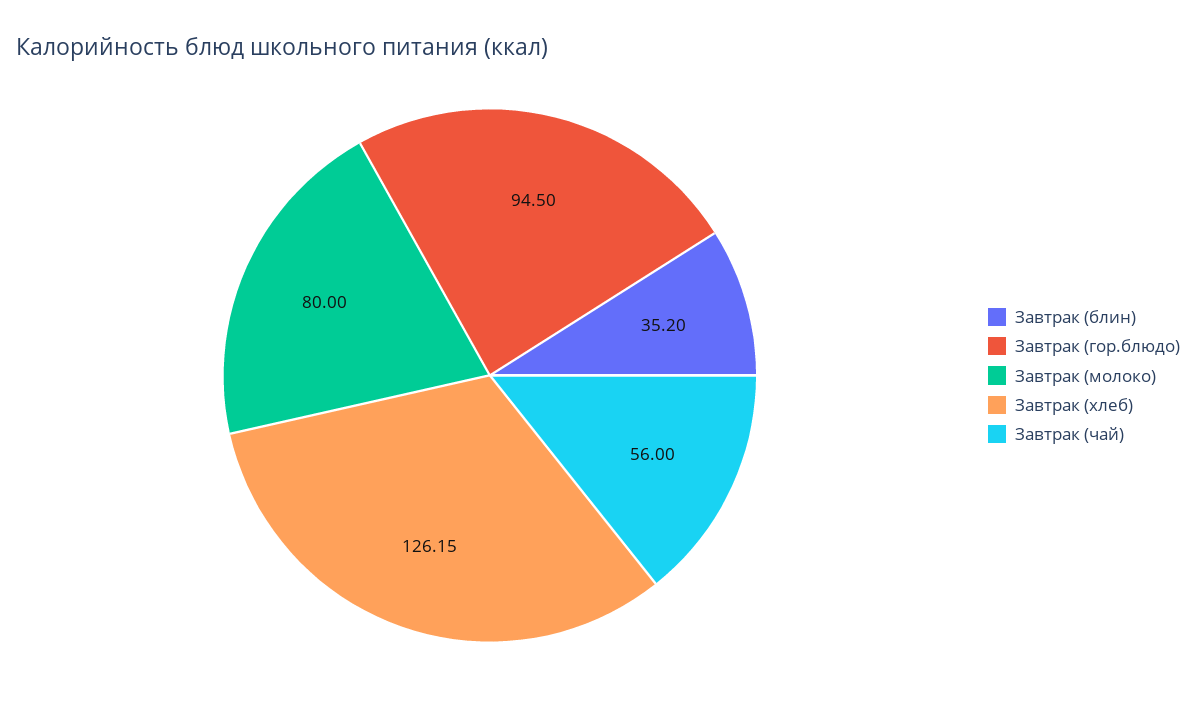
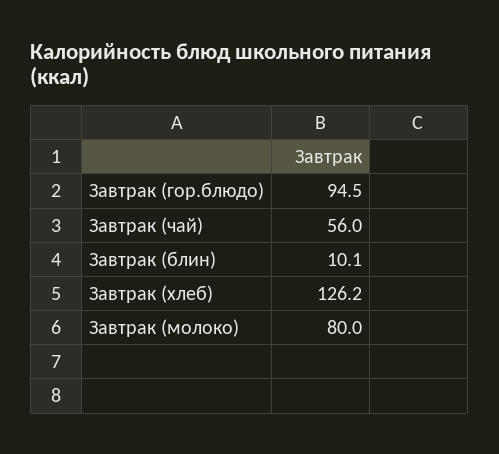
Завтрак (блин): 35.2 -> 10.1

